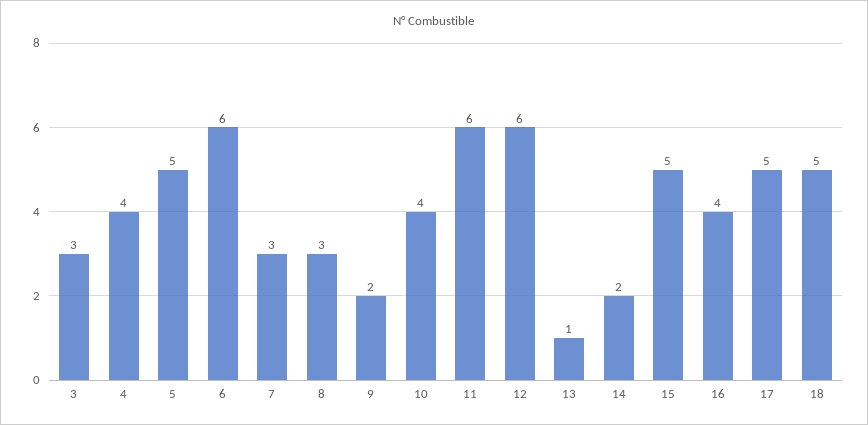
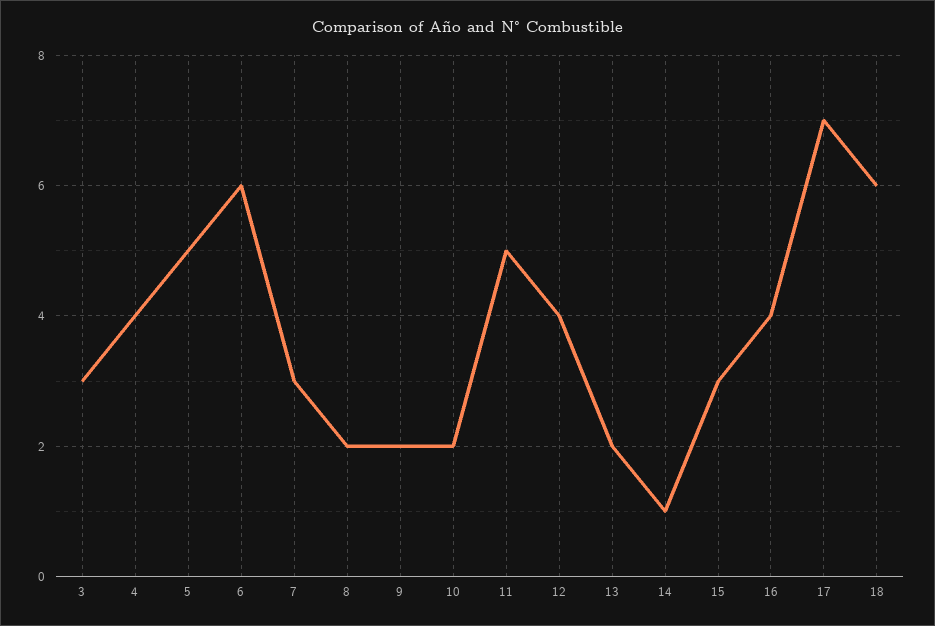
8: 3 -> 2
10: 4 -> 2
11: 6 -> 5
12: 6 -> 4
13: 1 -> 2
14: 2 -> 1
15: 5 -> 3
17: 5 -> 7
18: 5 -> 6

